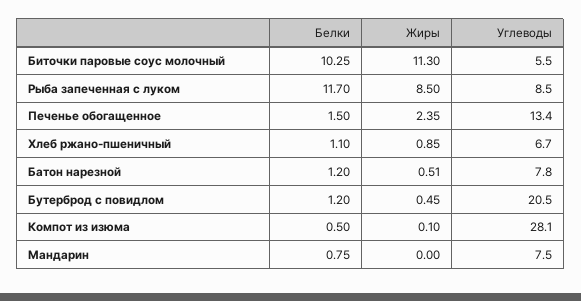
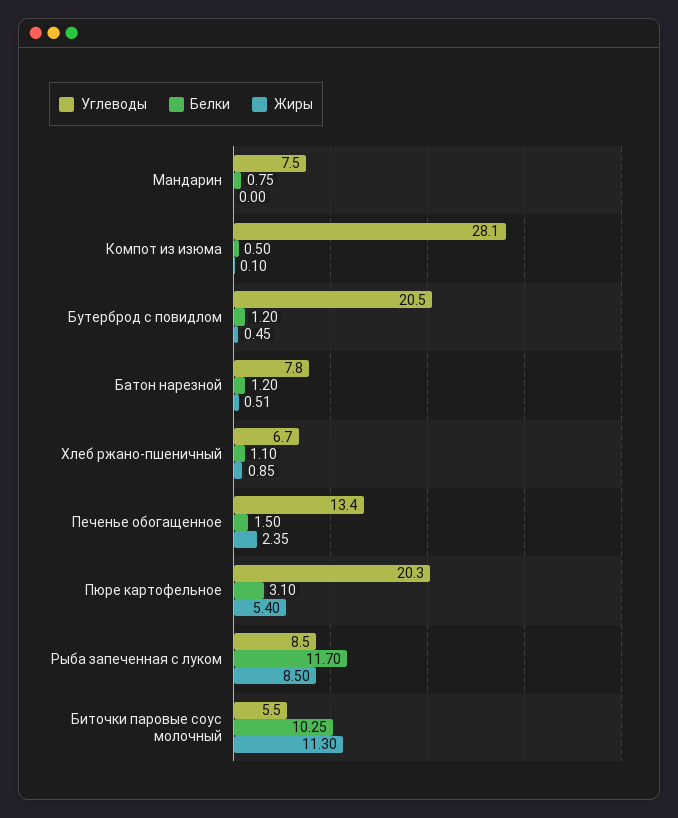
Углеводы, Пюре картофельное: none -> 20.3
Белки, Пюре картофельное: none -> 3.1
Жиры, Пюре картофельное: none -> 5.4

